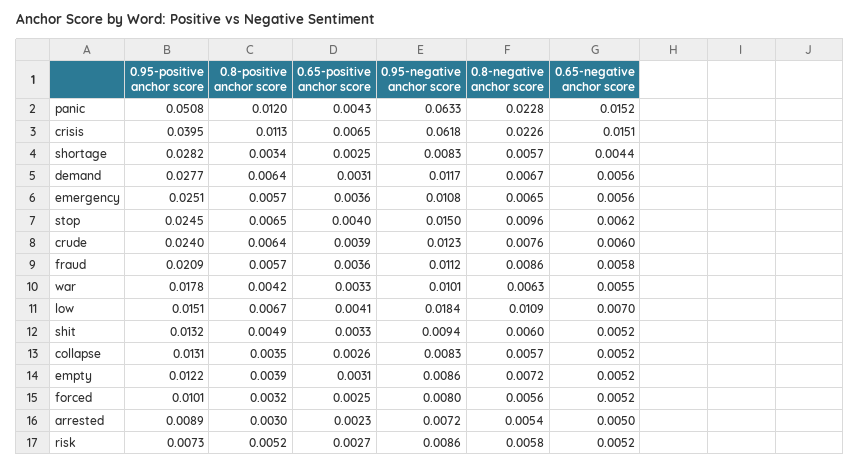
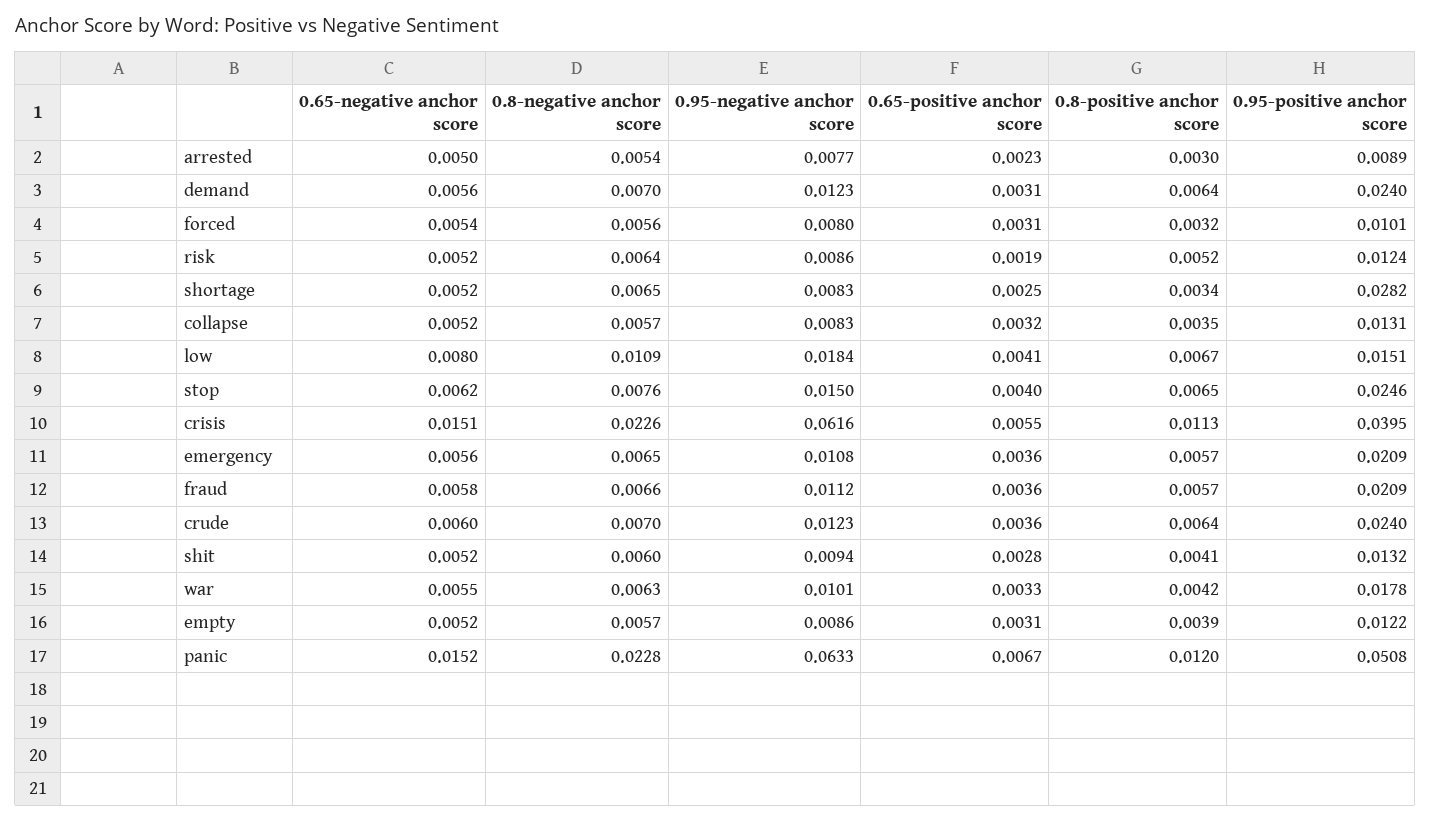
0.65-positive anchor score, panic: 0.0043 -> 0.0067
0.65-positive anchor score, crisis: 0.0065 -> 0.0055
0.95-negative anchor score, crisis: 0.0618 -> 0.0616
0.8-negative anchor score, shortage: 0.0057 -> 0.0065
0.65-negative anchor score, shortage: 0.0044 -> 0.0052
0.95-positive anchor score, demand: 0.0277 -> 0.024
0.95-negative anchor score, demand: 0.0117 -> 0.0123
0.8-negative anchor score, demand: 0.0067 -> 0.007
0.95-positive anchor score, emergency: 0.0251 -> 0.0209
0.95-positive anchor score, stop: 0.0245 -> 0.0246
0.8-negative anchor score, stop: 0.0096 -> 0.0076
0.65-positive anchor score, crude: 0.0039 -> 0.0036
0.8-negative anchor score, crude: 0.0076 -> 0.007
0.8-negative anchor score, fraud: 0.0086 -> 0.0066
0.65-negative anchor score, low: 0.007 -> 0.008
0.8-positive anchor score, shit: 0.0049 -> 0.0041
0.65-positive anchor score, shit: 0.0033 -> 0.0028
0.65-positive anchor score, collapse: 0.0026 -> 0.0032
0.8-negative anchor score, empty: 0.0072 -> 0.0057
0.65-positive anchor score, forced: 0.0025 -> 0.0031
0.65-negative anchor score, forced: 0.0052 -> 0.0054
0.95-negative anchor score, arrested: 0.0072 -> 0.0077
0.95-positive anchor score, risk: 0.0073 -> 0.0124
0.65-positive anchor score, risk: 0.0027 -> 0.0019
0.8-negative anchor score, risk: 0.0058 -> 0.0064

